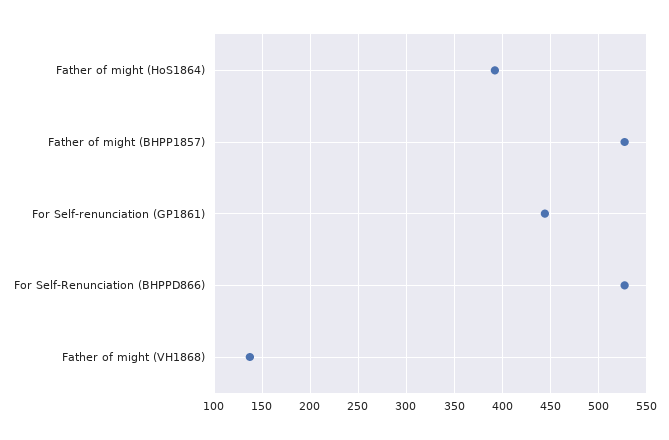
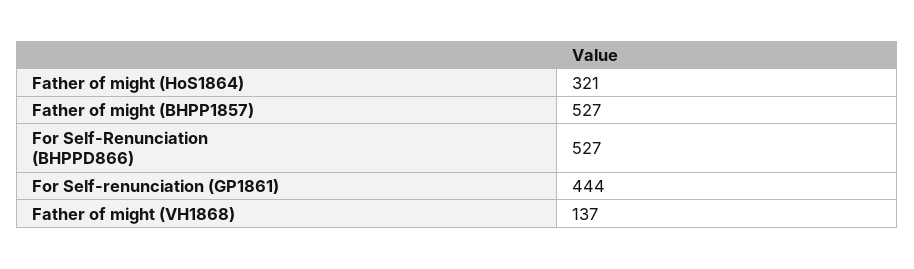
Father of might (HoS1864): 390 -> 321

